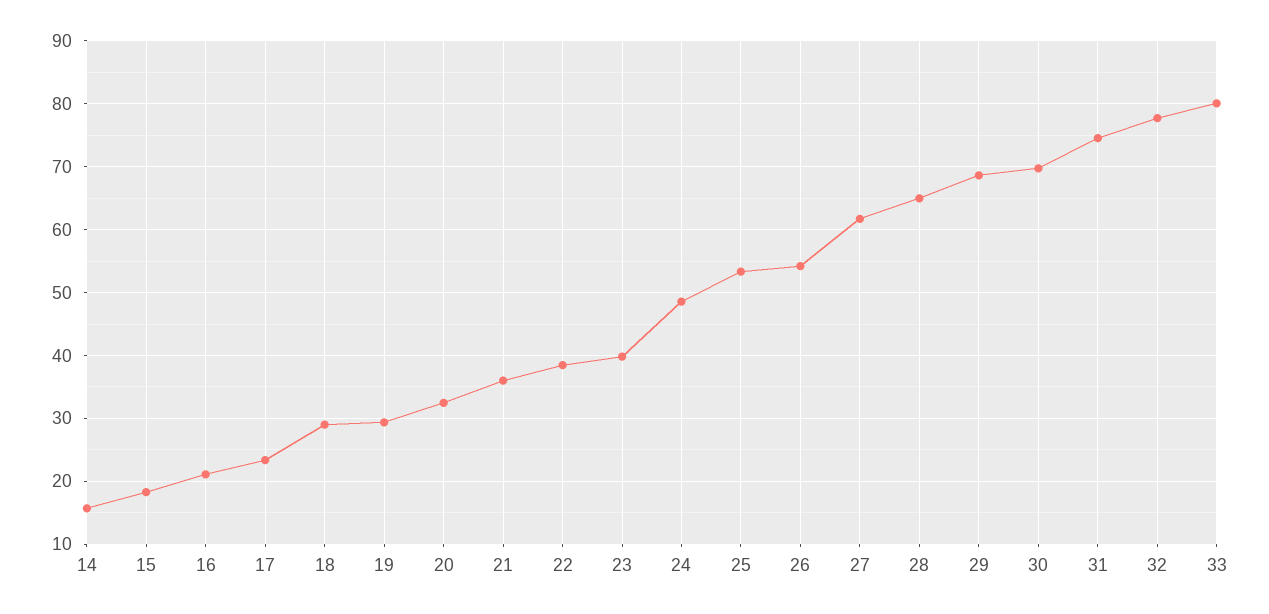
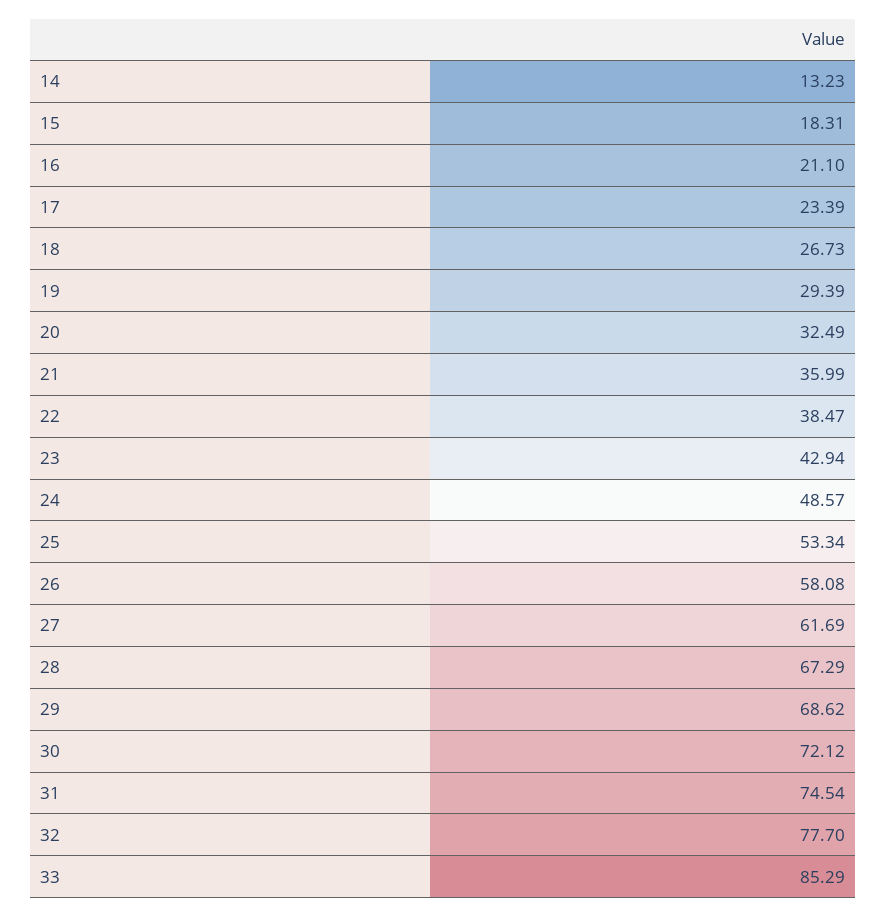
14: 16 -> 13.23
18: 29 -> 26.73
23: 40 -> 42.94
26: 54 -> 58.08
28: 65 -> 67.29
30: 70 -> 72.12
33: 80 -> 85.29

